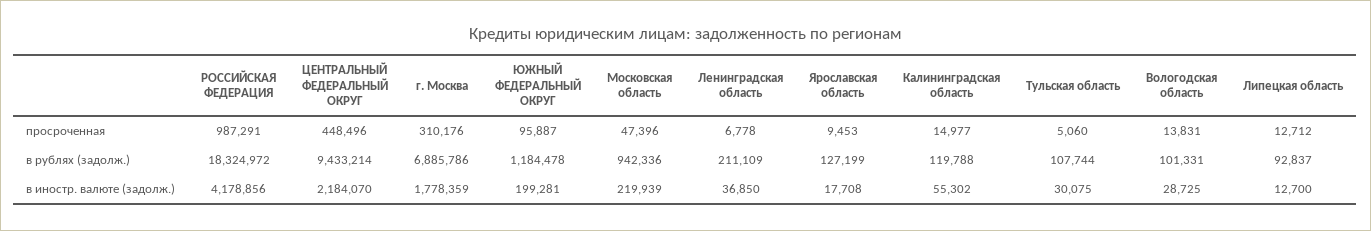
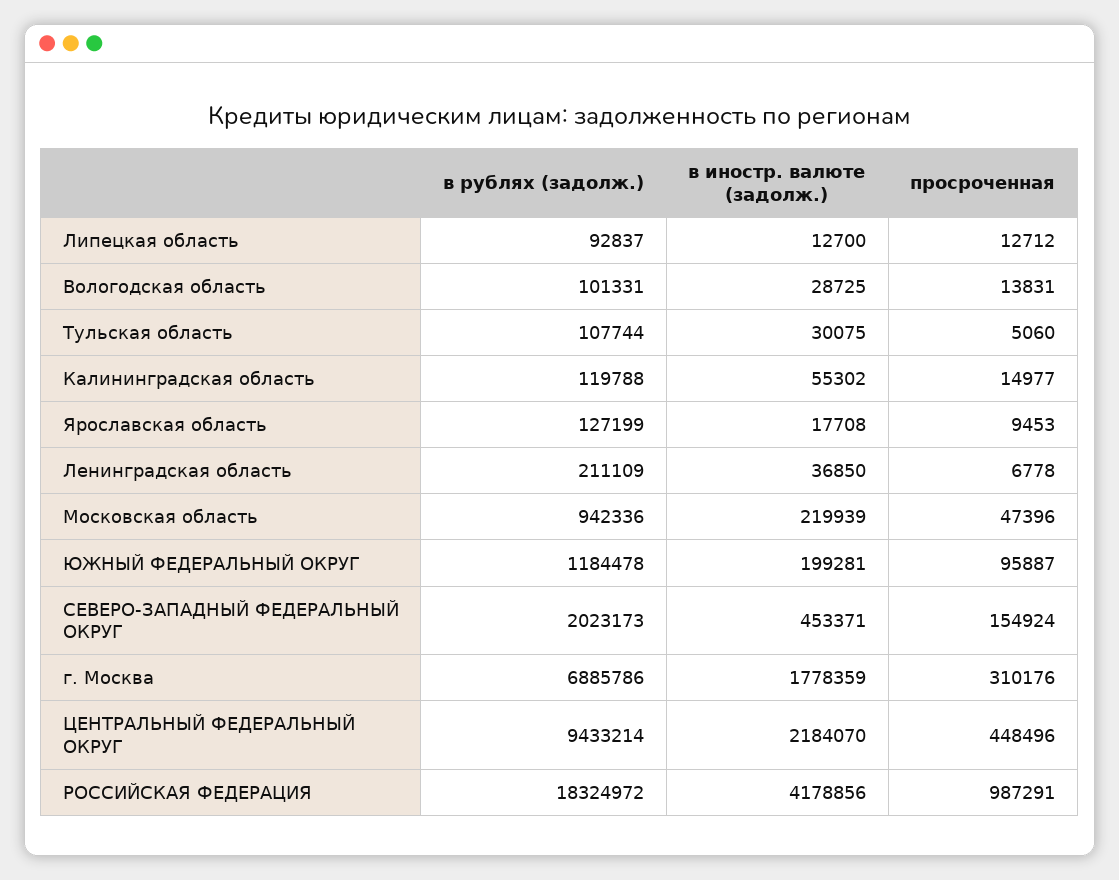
СЕВЕРО-ЗАПАДНЫЙ ФЕДЕРАЛЬНЫЙ ОКРУГ, в рублях (задолж.): none -> 2023173
СЕВЕРО-ЗАПАДНЫЙ ФЕДЕРАЛЬНЫЙ ОКРУГ, в иностр. валюте (задолж.): none -> 453371
СЕВЕРО-ЗАПАДНЫЙ ФЕДЕРАЛЬНЫЙ ОКРУГ, просроченная: none -> 154924

